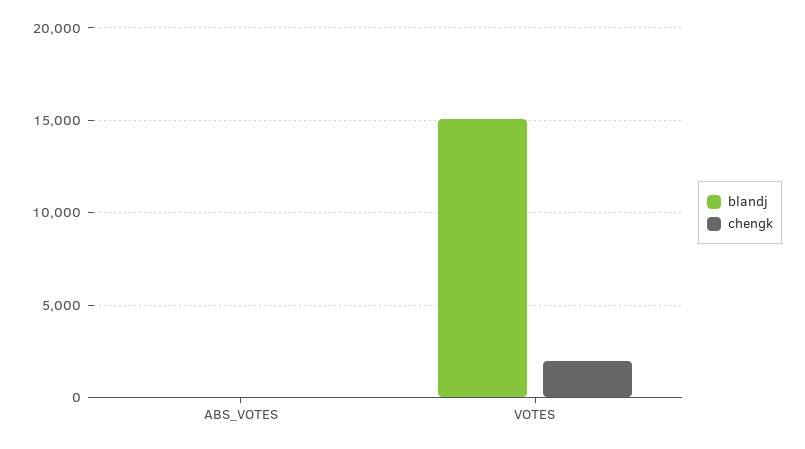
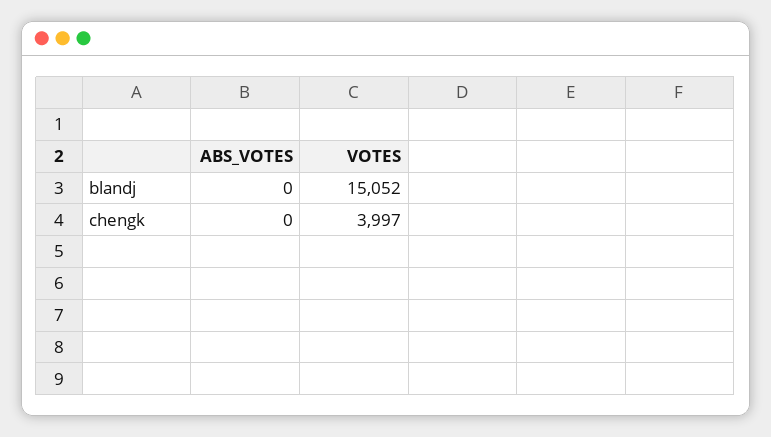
chengk, VOTES: 2000 -> 3997

